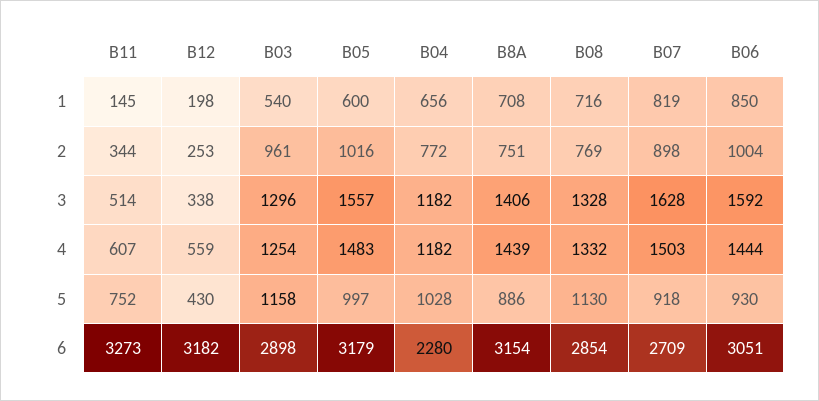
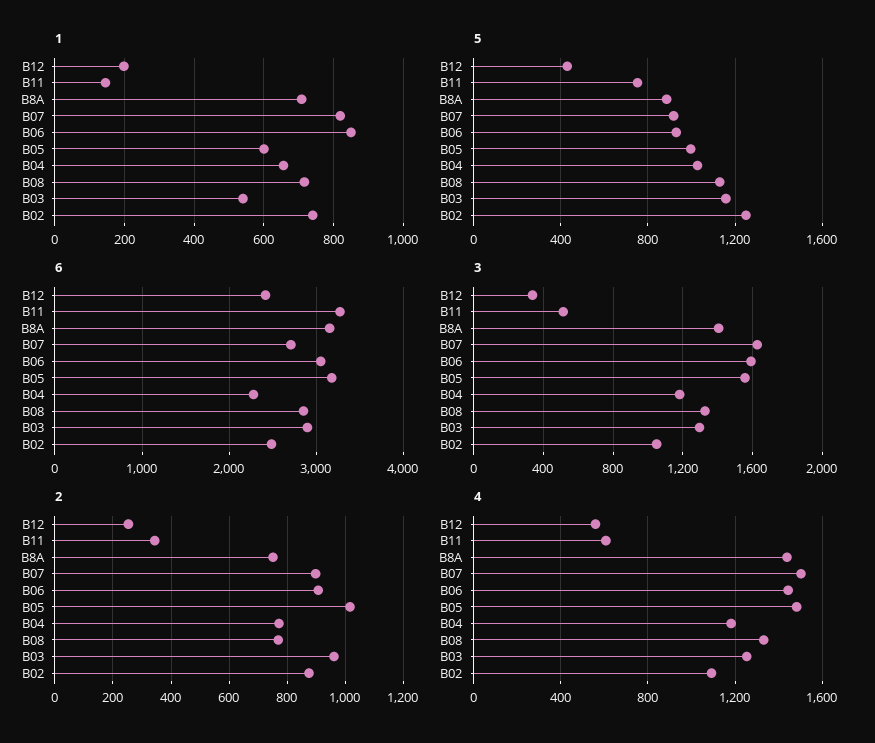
2, B06: 1004 -> 900
6, B12: 3182 -> 2400
1, B02: none -> 740
5, B02: none -> 1250
6, B02: none -> 2500
3, B02: none -> 1050
2, B02: none -> 875
4, B02: none -> 1100

